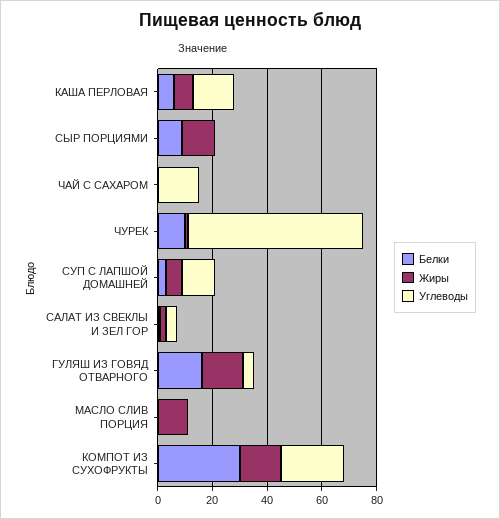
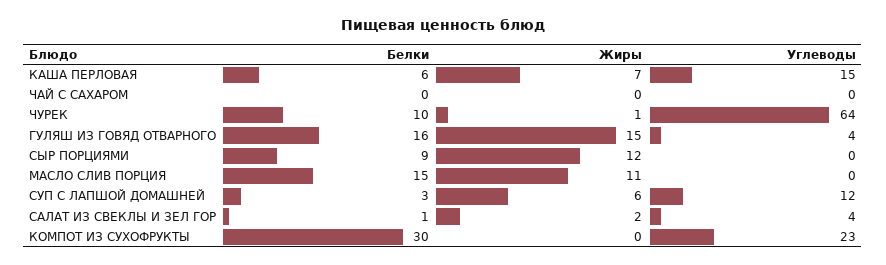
Углеводы, ЧАЙ С САХАРОМ: 15 -> 0
Белки, МАСЛО СЛИВ ПОРЦИЯ: 0 -> 15
Жиры, КОМПОТ ИЗ СУХОФРУКТЫ: 15 -> 0

